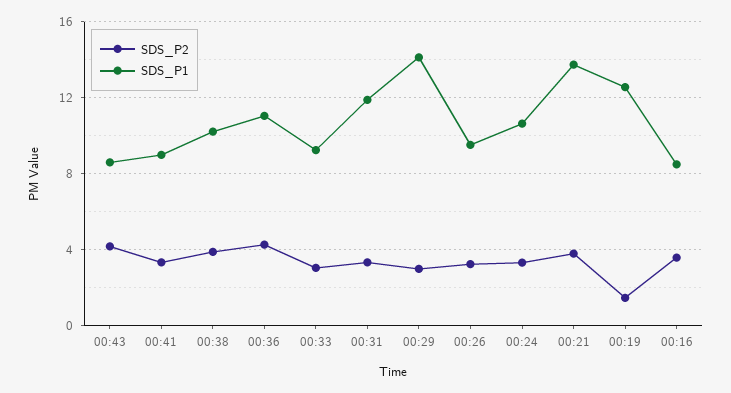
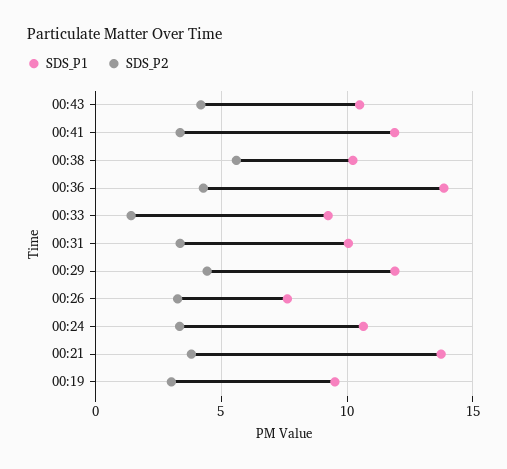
SDS_P1, 00:43: 8.5 -> 10.5
SDS_P1, 00:41: 9 -> 12
SDS_P2, 00:38: 4 -> 5.5
SDS_P1, 00:36: 11 -> 14
SDS_P2, 00:33: 3 -> 1.5
SDS_P1, 00:31: 12 -> 10
SDS_P2, 00:29: 3 -> 4.5
SDS_P1, 00:29: 14 -> 12
SDS_P1, 00:26: 9.5 -> 7.5
SDS_P2, 00:19: 1.5 -> 3
SDS_P1, 00:19: 12.5 -> 9.5
SDS_P2, 00:16: 3.5 -> none
SDS_P1, 00:16: 8.5 -> none

